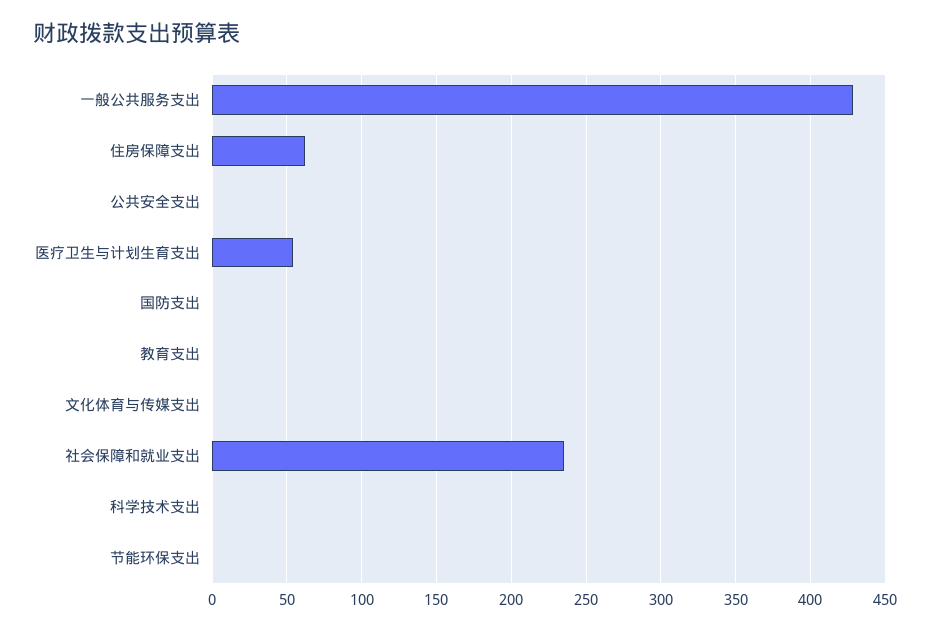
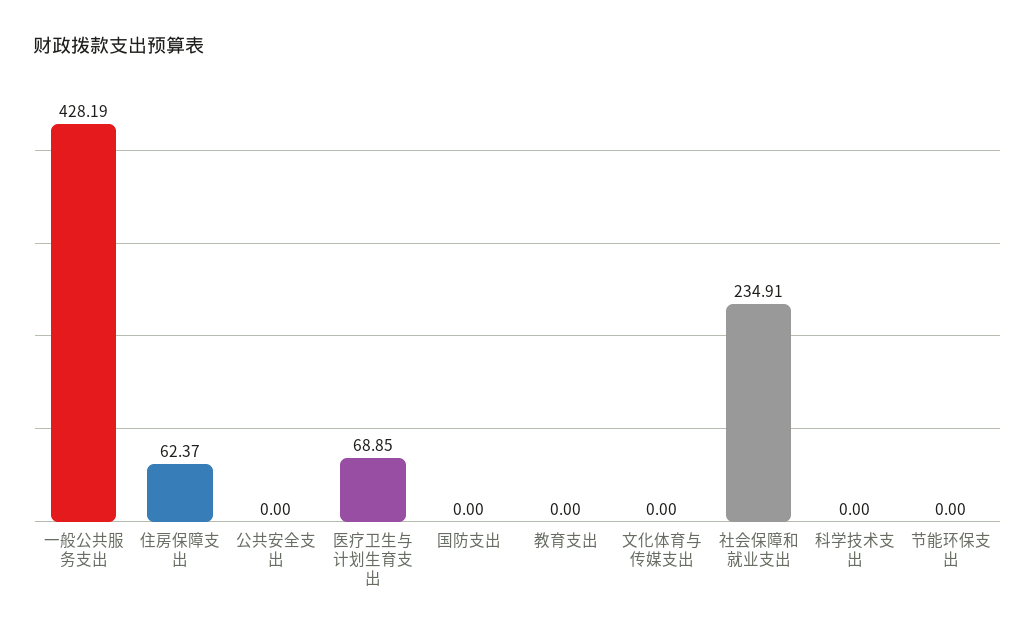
医疗卫生与计划生育支出: 55 -> 68.85

